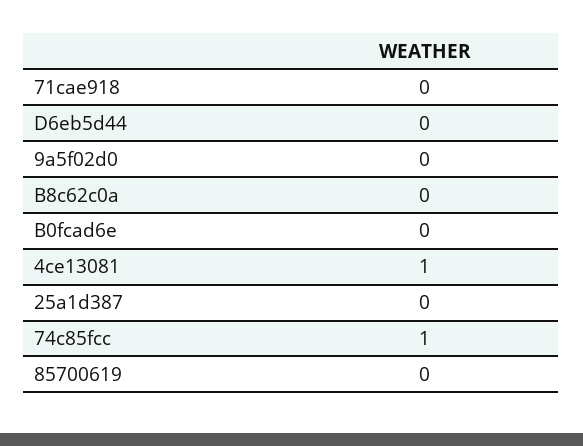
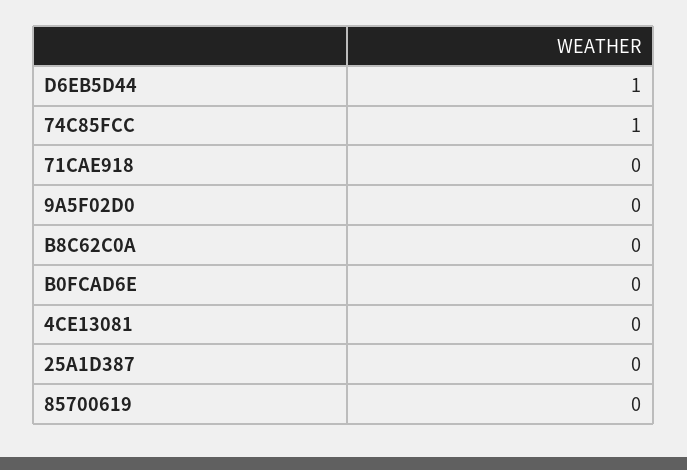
D6eb5d44: 0 -> 1
4ce13081: 1 -> 0

